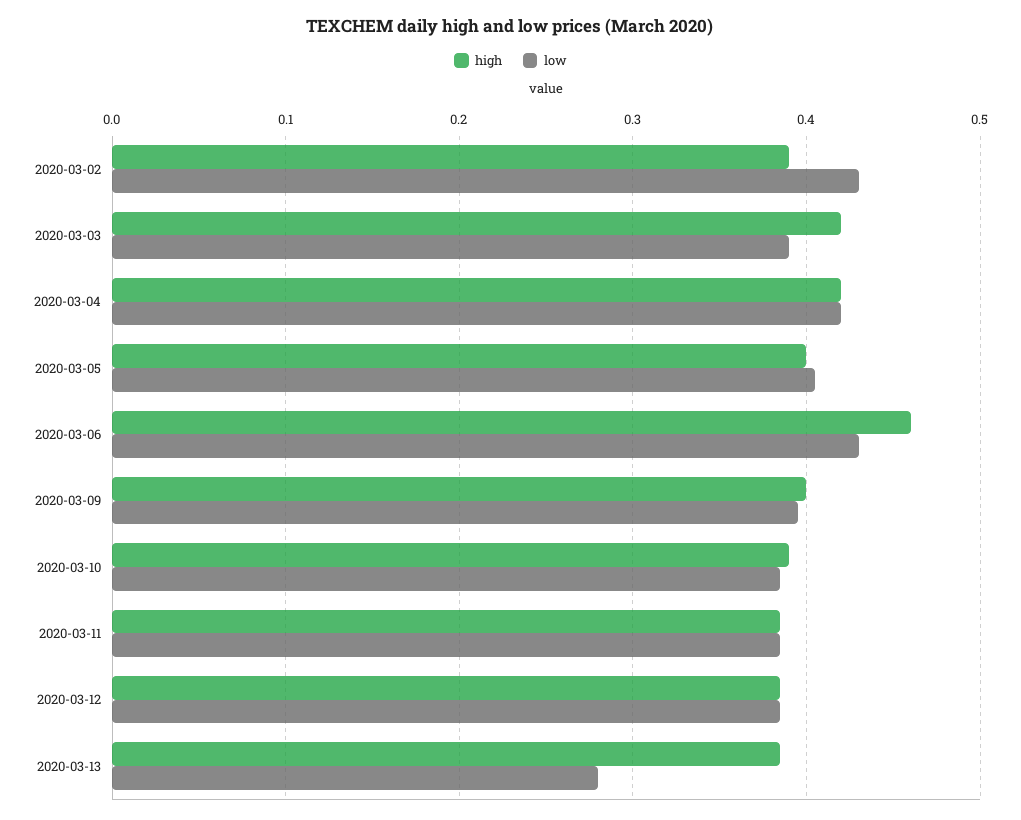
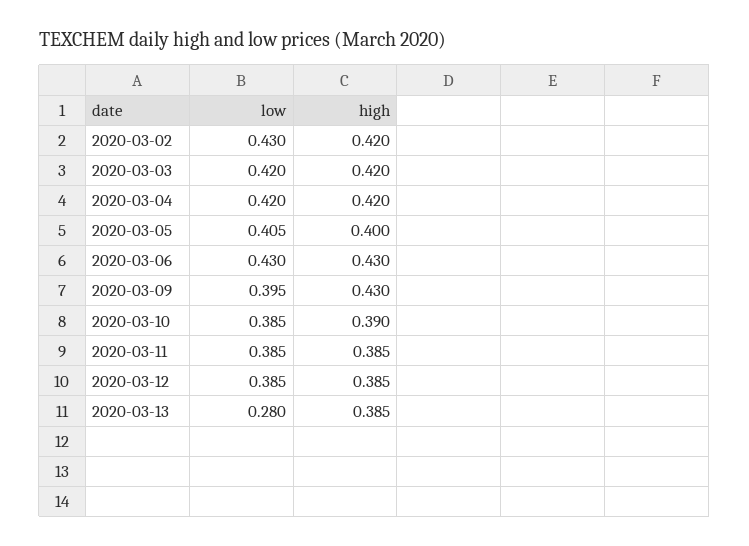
high, 2020-03-02: 0.39 -> 0.42
low, 2020-03-03: 0.39 -> 0.42
high, 2020-03-06: 0.46 -> 0.43
high, 2020-03-09: 0.4 -> 0.43

